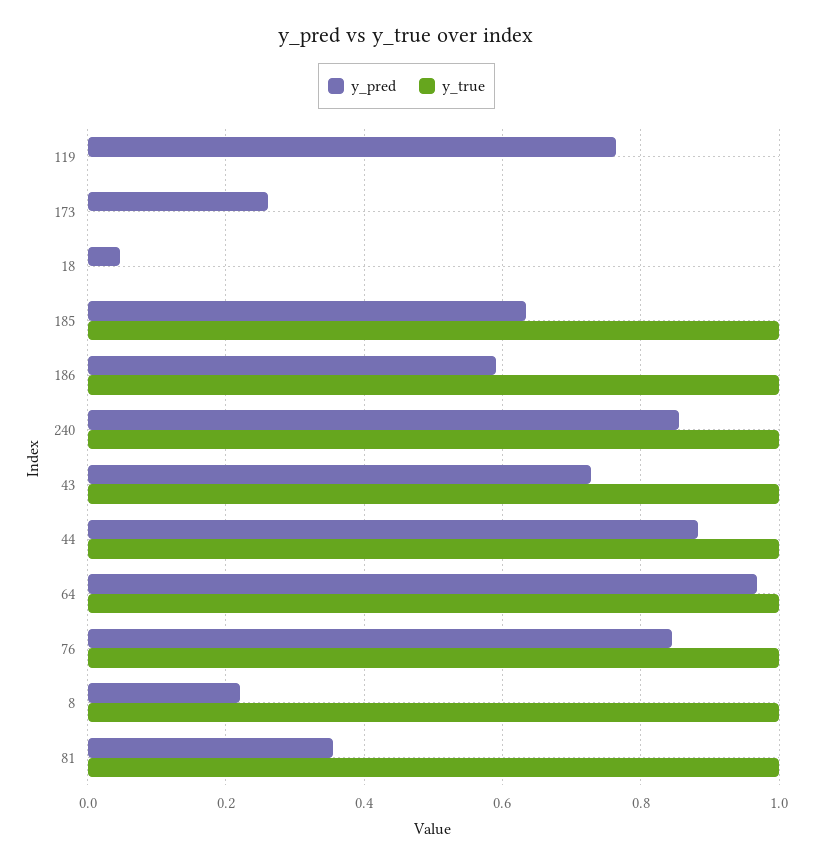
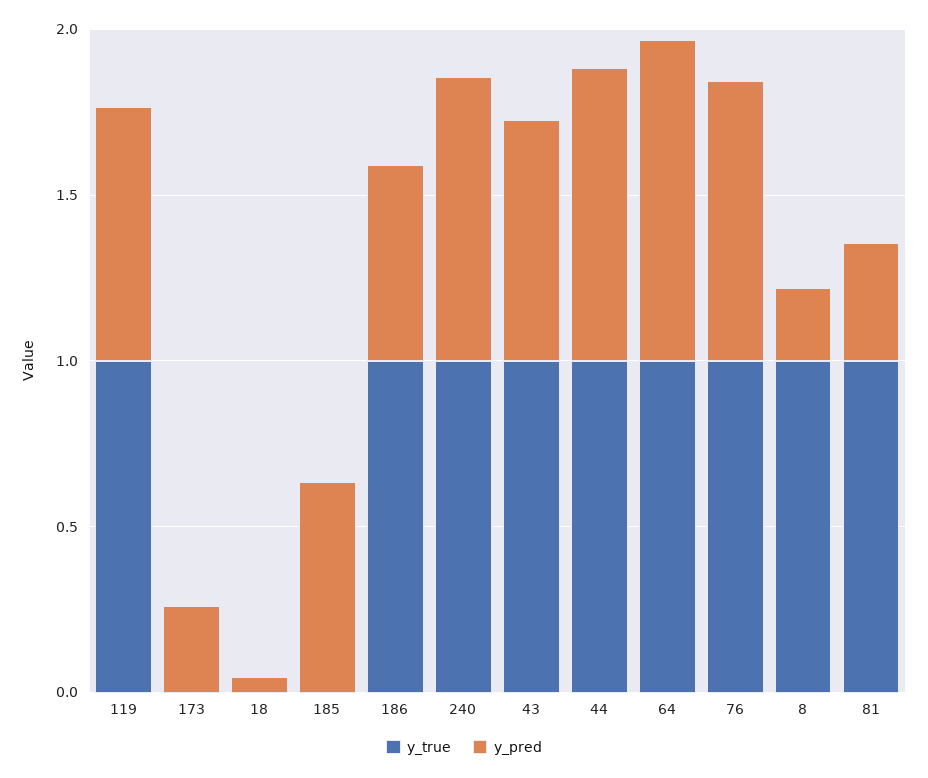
y_true, 119: 0 -> 1
y_true, 185: 1 -> 0

